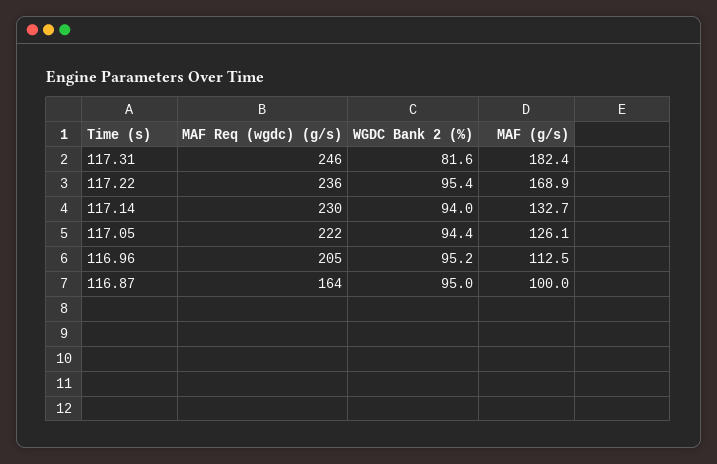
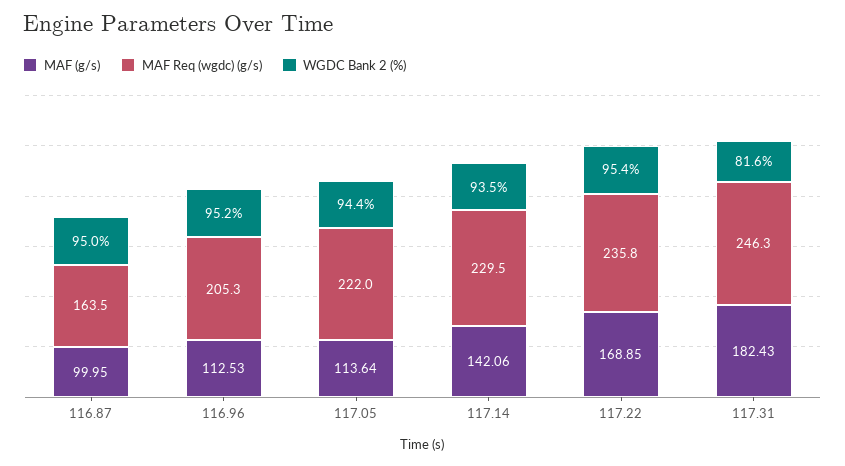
WGDC Bank 2 (%), 117.14: 94 -> 93.5
MAF (g/s), 117.14: 132.7 -> 142.06
MAF (g/s), 117.05: 126.1 -> 113.64

